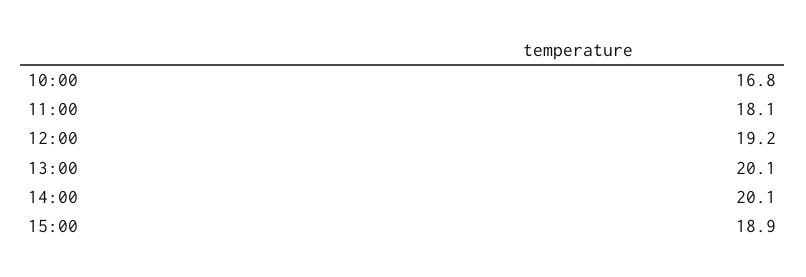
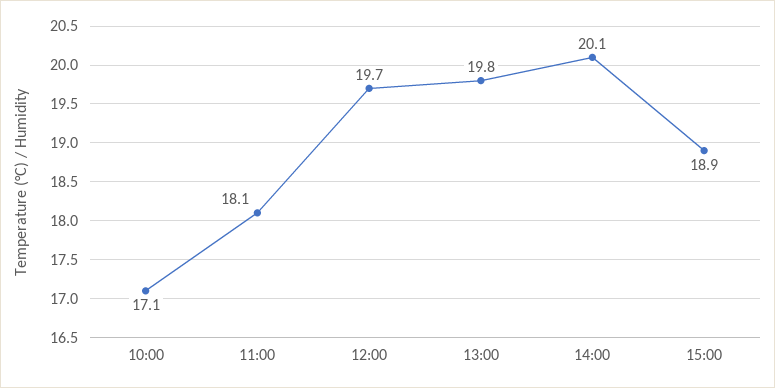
10:00: 16.8 -> 17.1
12:00: 19.2 -> 19.7
13:00: 20.1 -> 19.8

